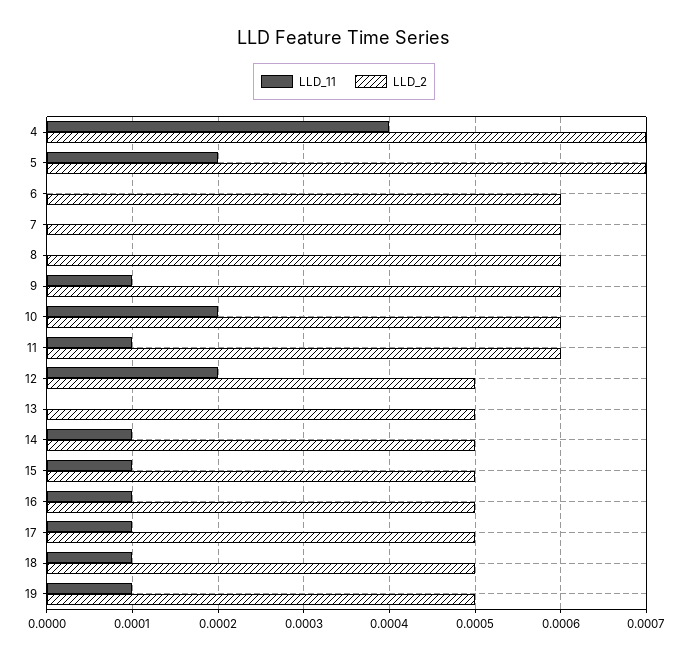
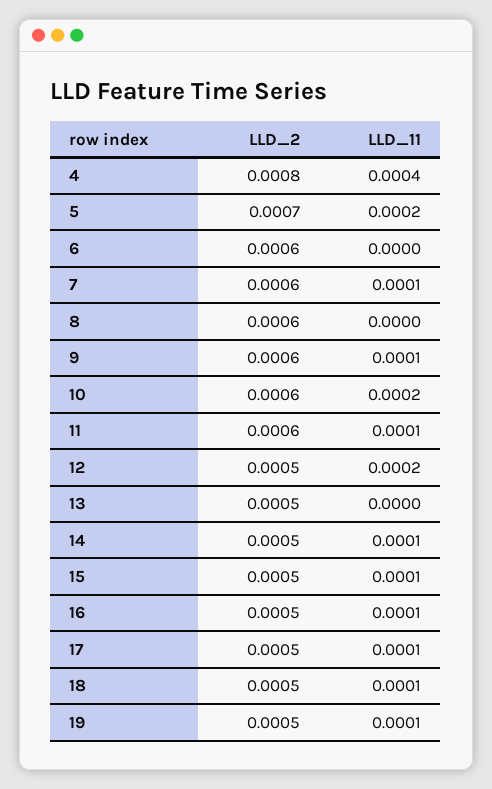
LLD_2, 4: 0.0007 -> 0.0008
LLD_11, 7: 0 -> 0.0001

